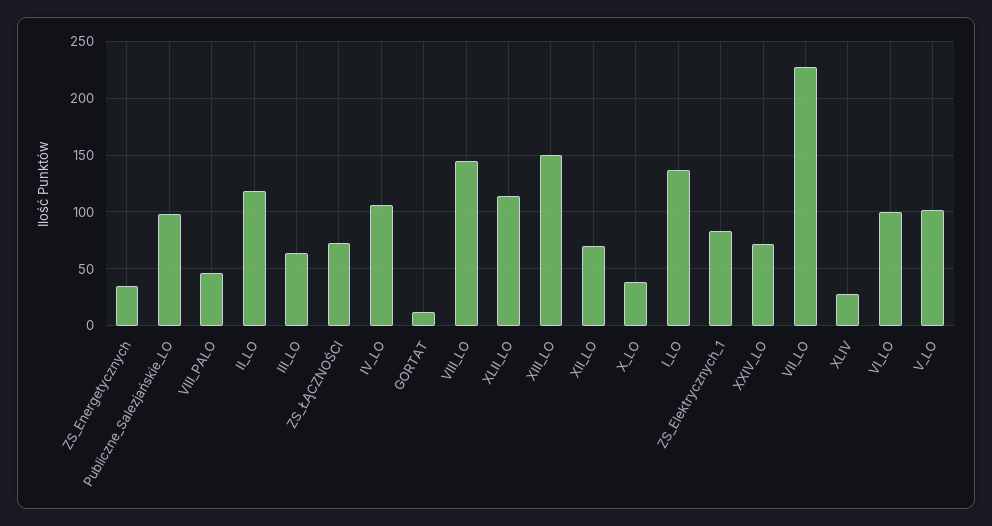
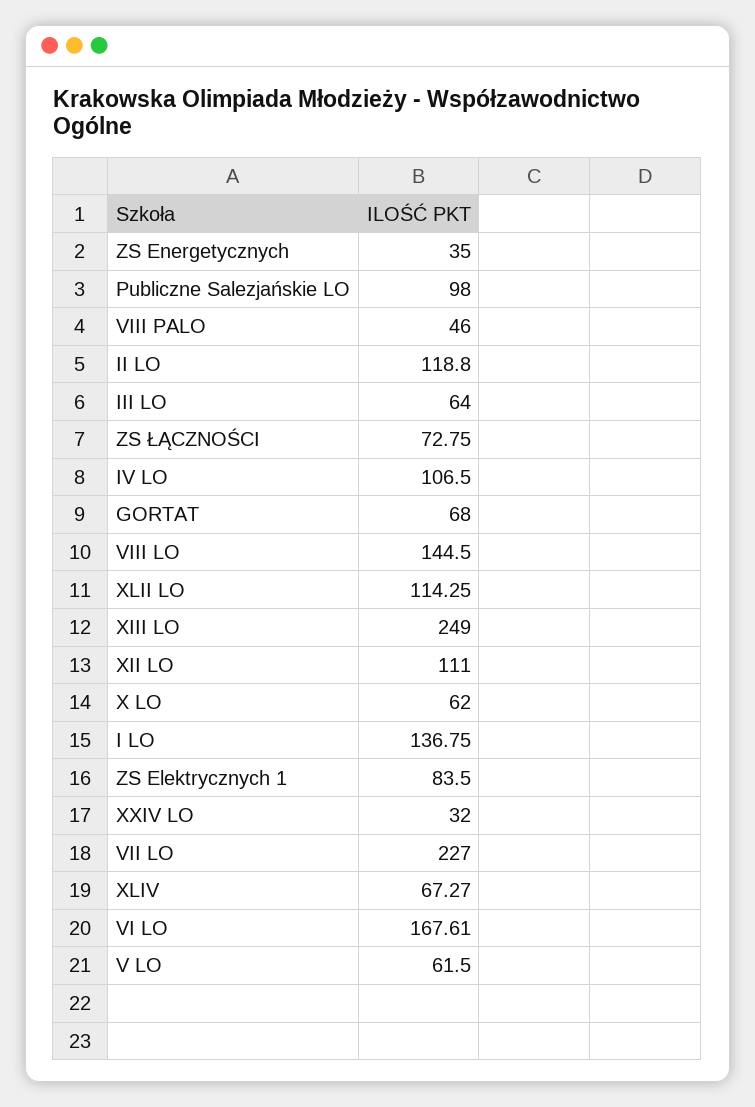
GORTAT: 10 -> 68
XIII_LO: 150 -> 249
XII_LO: 70 -> 111
X_LO: 40 -> 62
XXIV_LO: 70 -> 32
XLIV: 30 -> 67.27
VI_LO: 100 -> 167.61
V_LO: 100 -> 61.5

